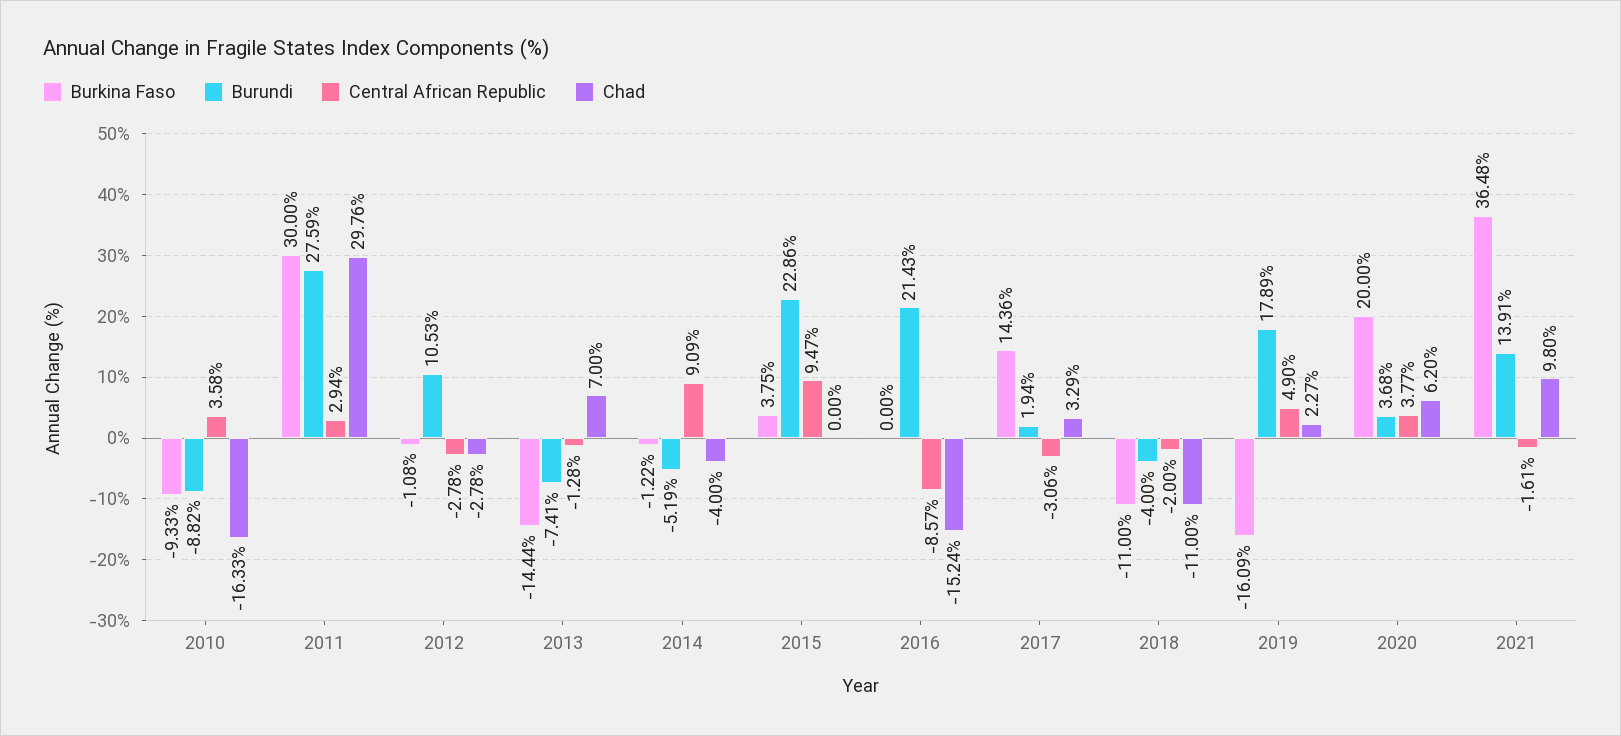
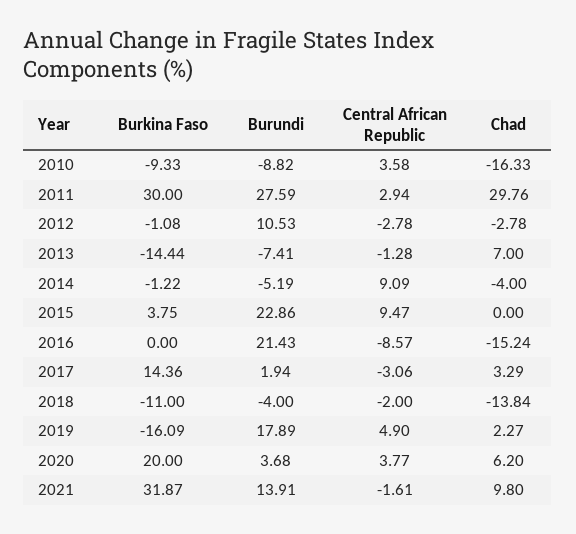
Chad, 2018: -11 -> -13.84
Burkina Faso, 2021: 36.48 -> 31.87

